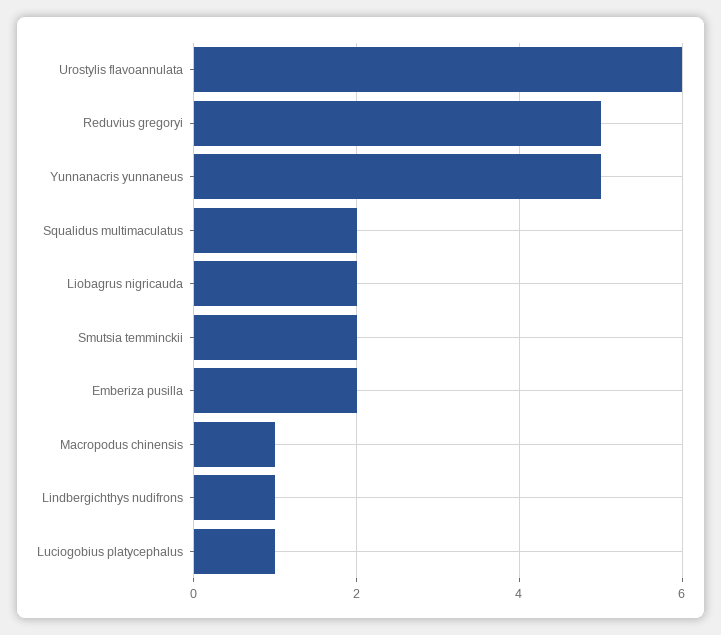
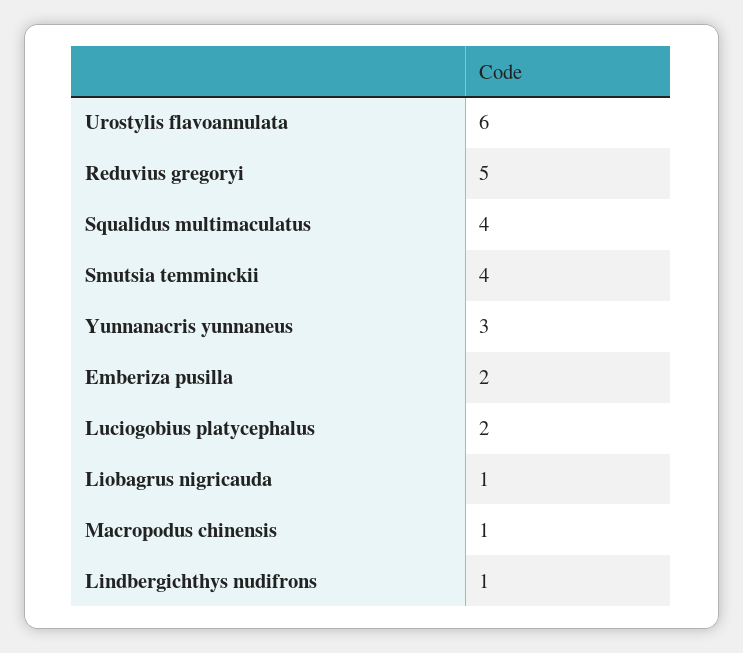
Yunnanacris yunnaneus: 5 -> 3
Squalidus multimaculatus: 2 -> 4
Liobagrus nigricauda: 2 -> 1
Smutsia temminckii: 2 -> 4
Luciogobius platycephalus: 1 -> 2

